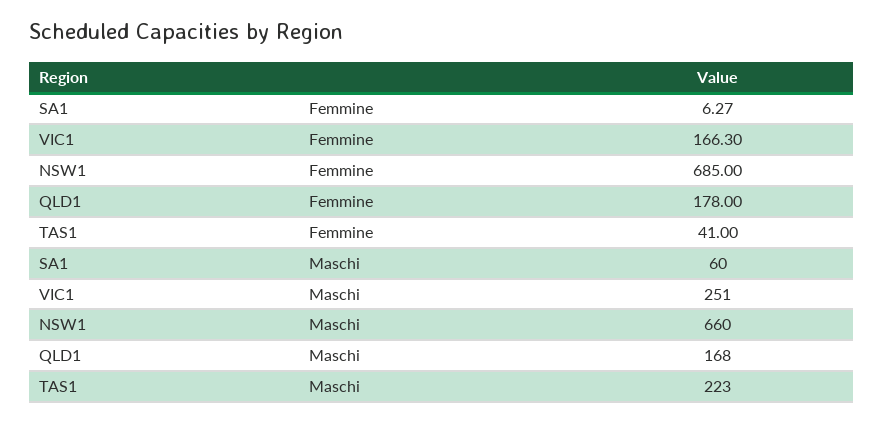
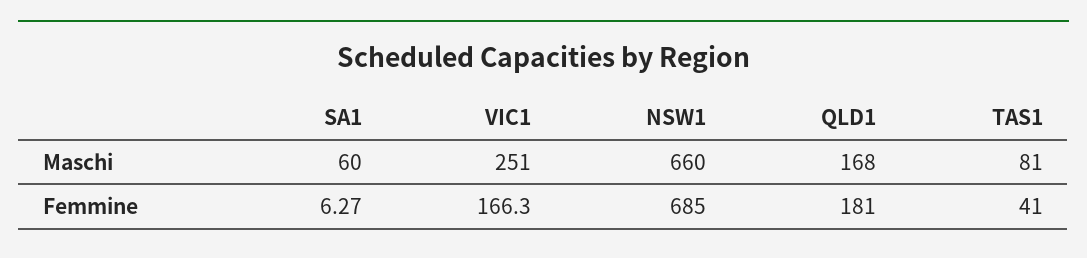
QLD1, Femmine: 178 -> 181
TAS1, Maschi: 223 -> 81

